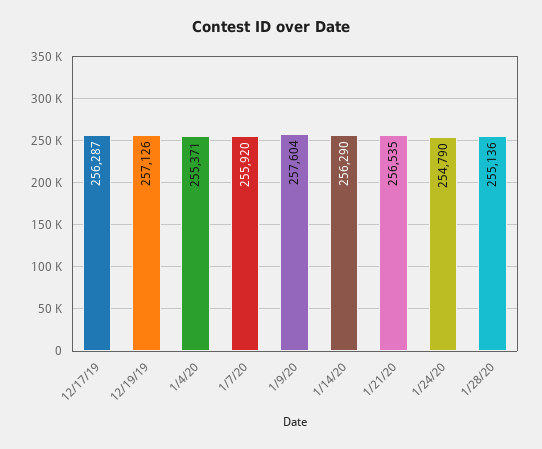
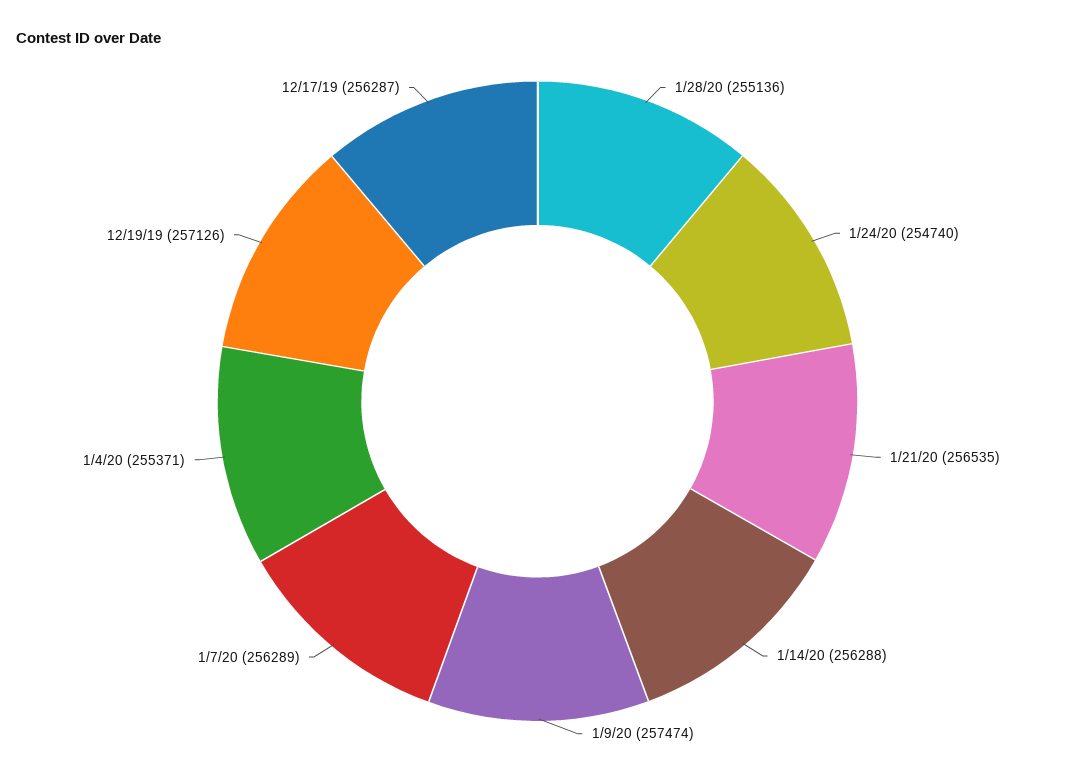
1/7/20: 255920 -> 256289
1/9/20: 257604 -> 257474
1/14/20: 256290 -> 256288
1/24/20: 254790 -> 254740

